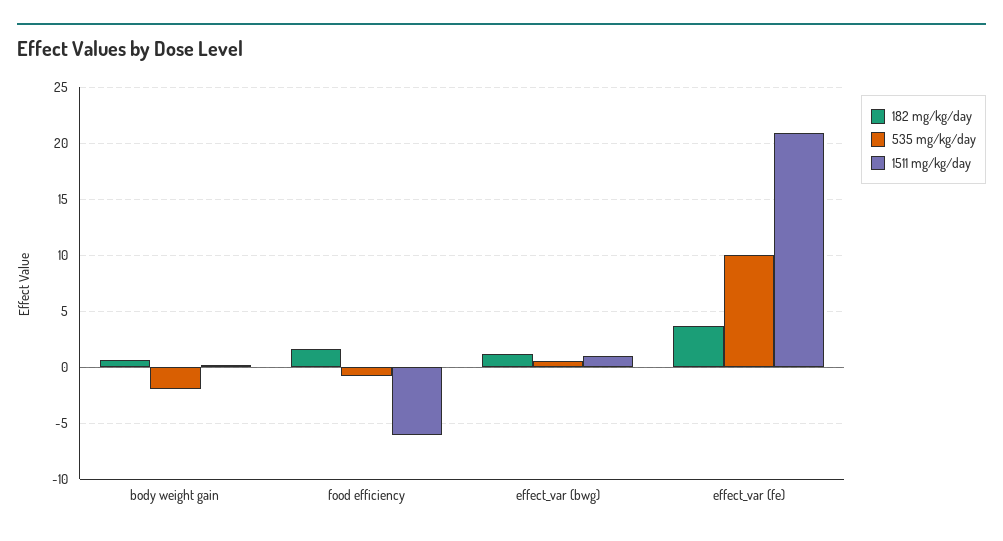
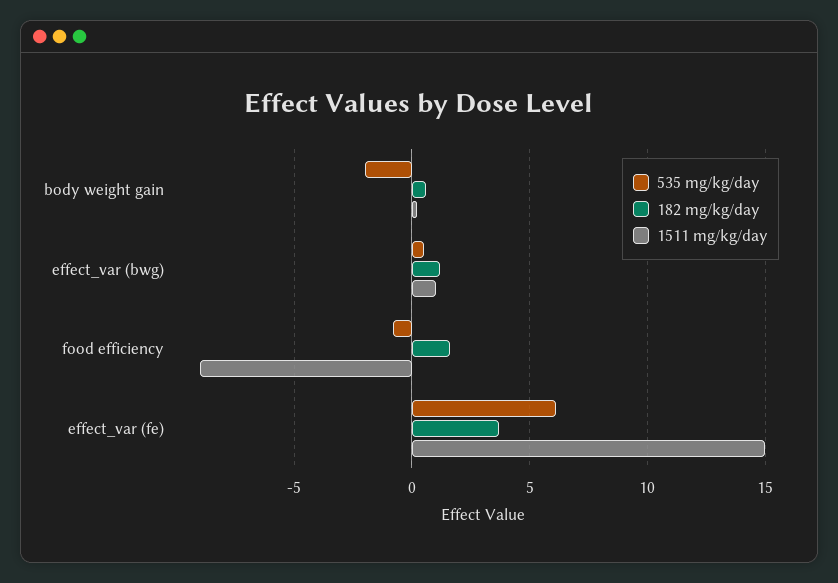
1511 mg/kg/day, food efficiency: -6 -> -9
535 mg/kg/day, effect_var (fe): 10 -> 6
1511 mg/kg/day, effect_var (fe): 21 -> 15

